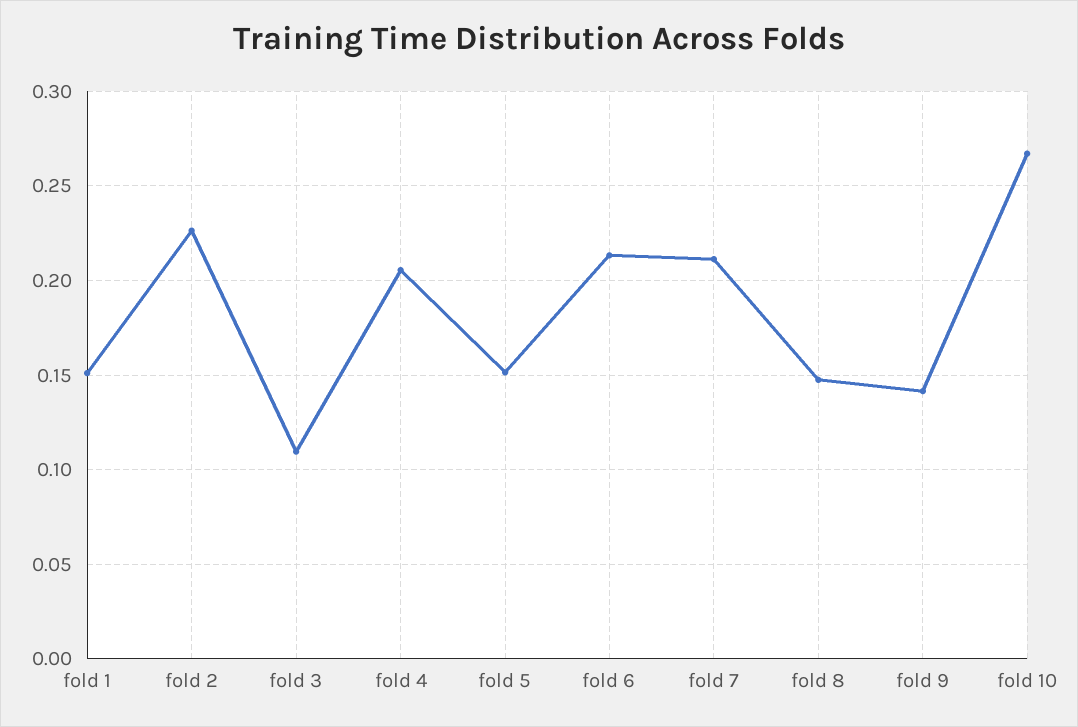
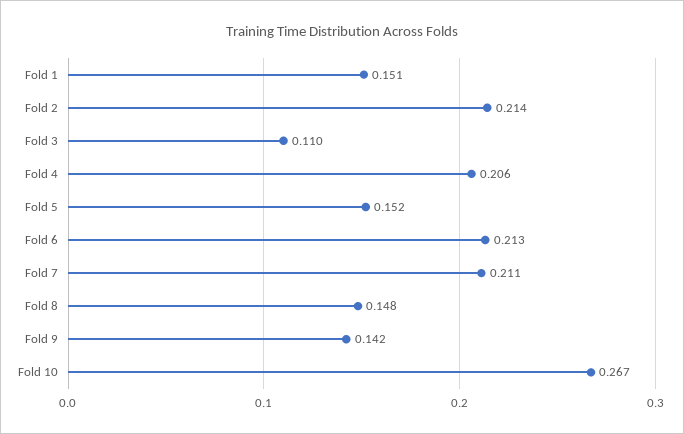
fold 2: 0.225 -> 0.214

